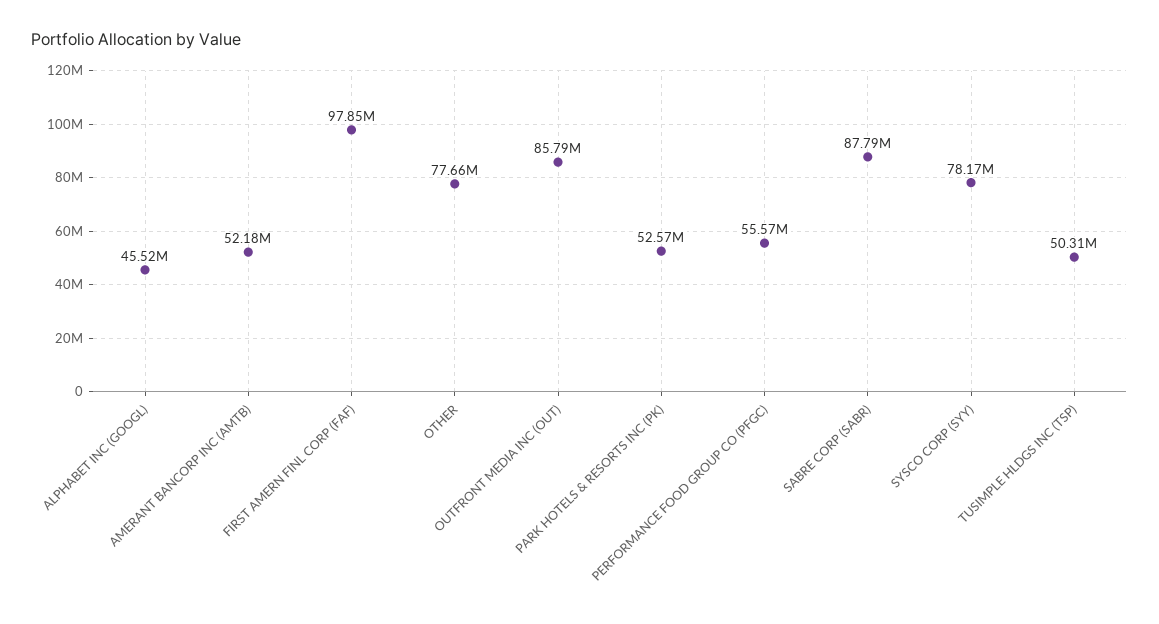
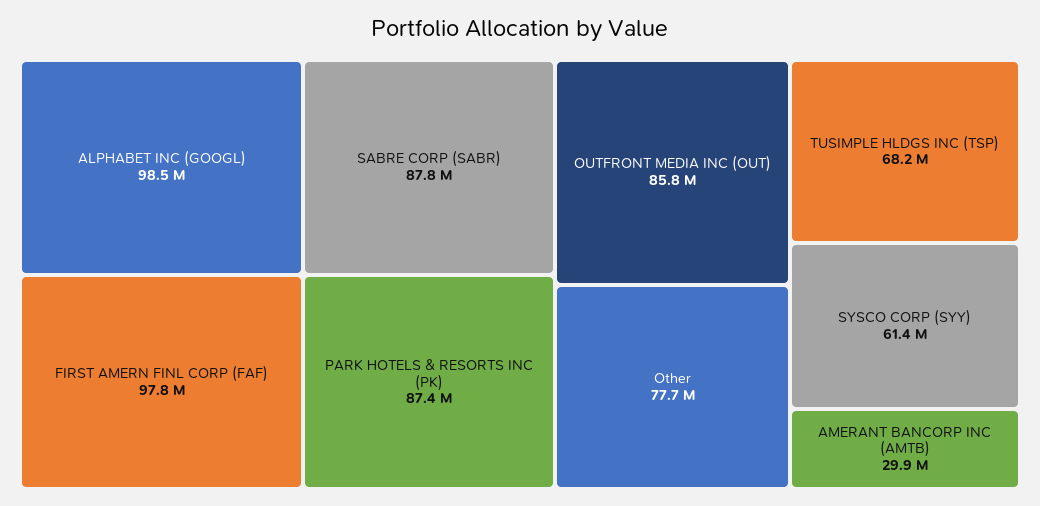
ALPHABET INC (GOOGL): 45520000 -> 98500000
AMERANT BANCORP INC (AMTB): 52180000 -> 29900000
PARK HOTELS & RESORTS INC (PK): 52570000 -> 87400000
PERFORMANCE FOOD GROUP CO (PFGC): 55570000 -> none
SYSCO CORP (SYY): 78170000 -> 61400000
TUSIMPLE HLDGS INC (TSP): 50310000 -> 68200000

